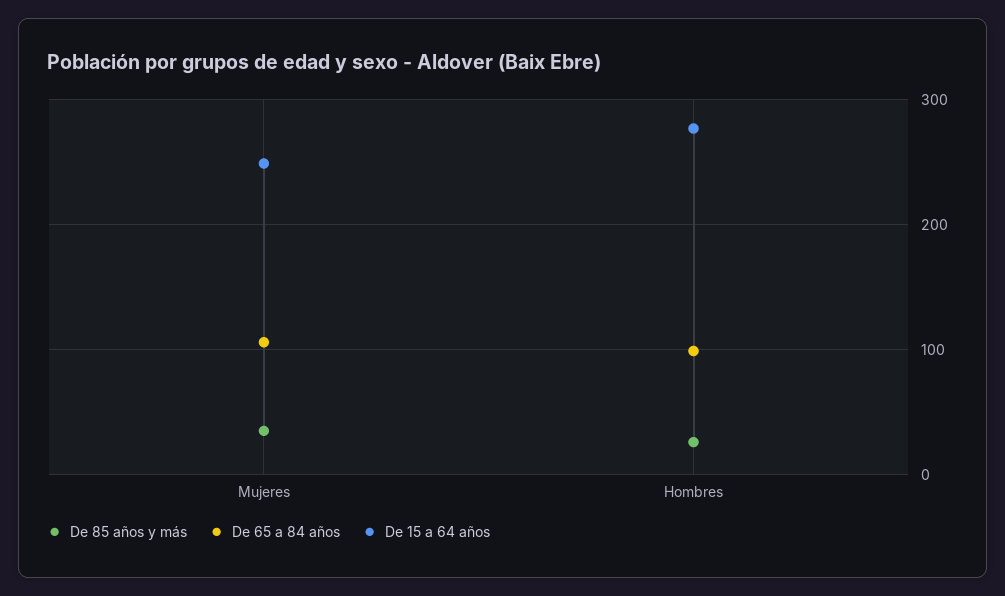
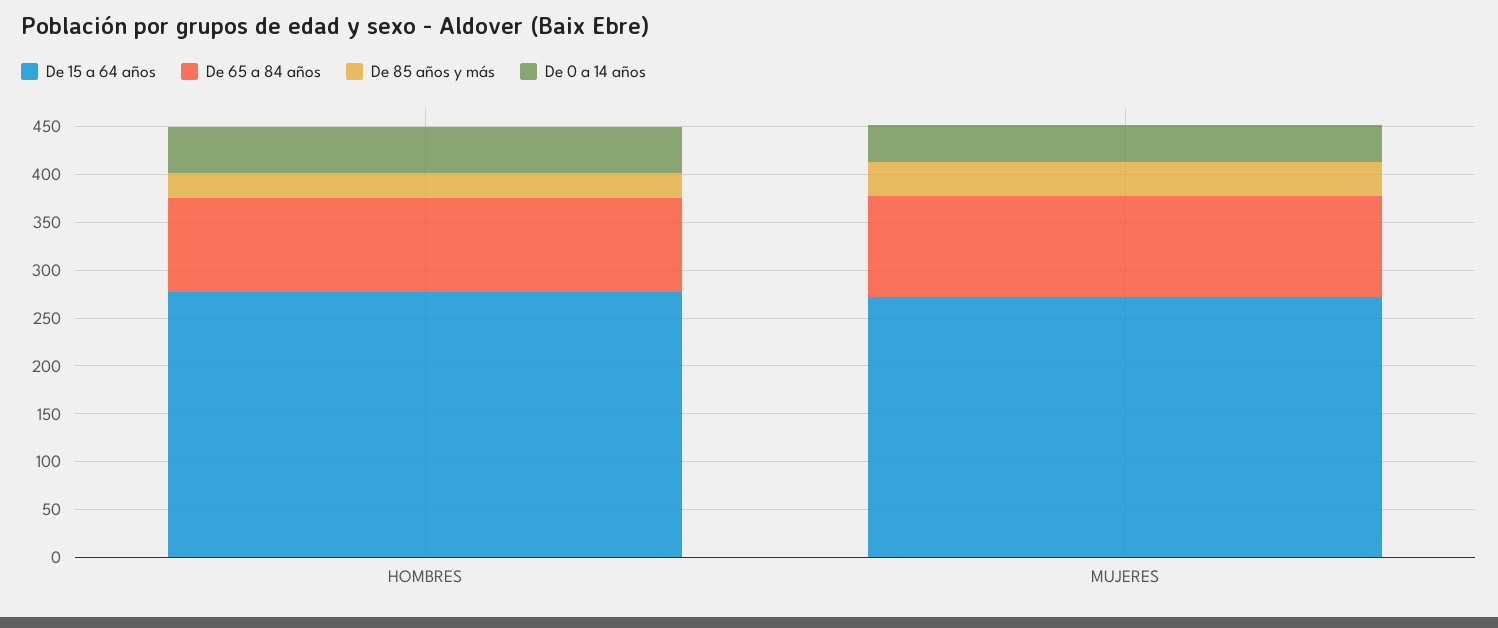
De 15 a 64 años, Mujeres: 250 -> 270
De 0 a 14 años, Hombres: none -> 50
De 0 a 14 años, Mujeres: none -> 40

